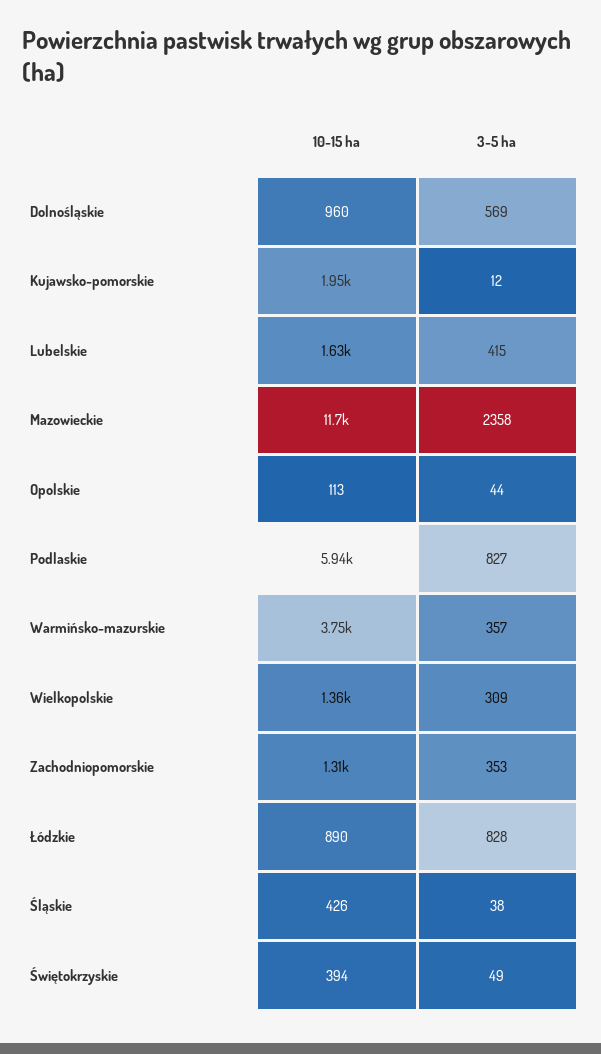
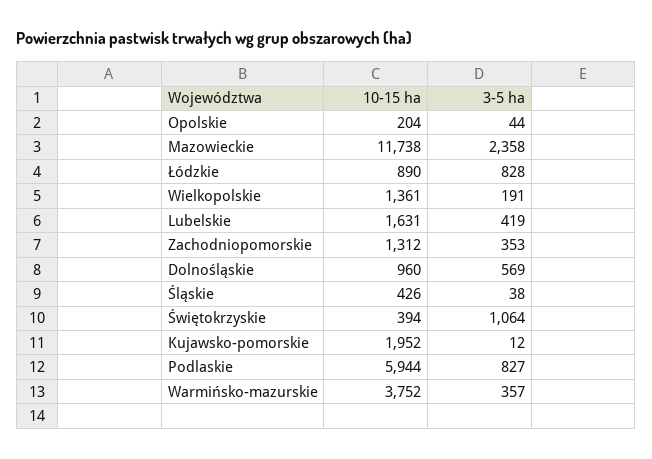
3-5 ha, Lubelskie: 415 -> 419
10-15 ha, Opolskie: 113 -> 204
3-5 ha, Wielkopolskie: 309 -> 191
3-5 ha, Świętokrzyskie: 49 -> 1064

